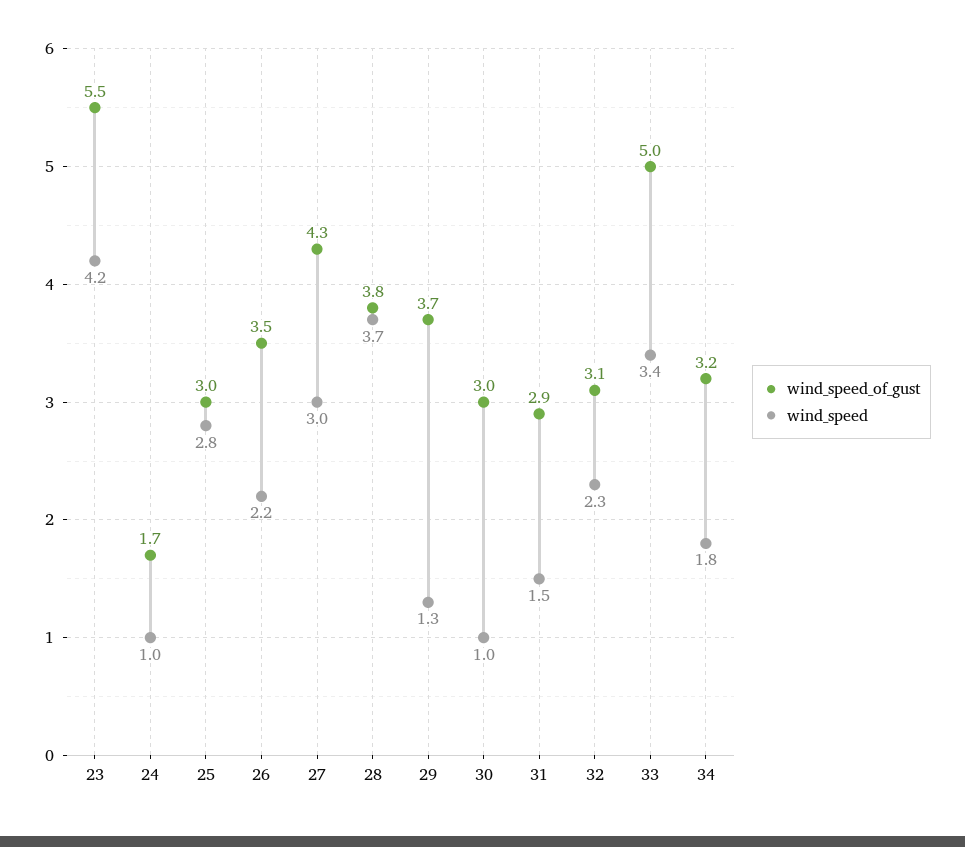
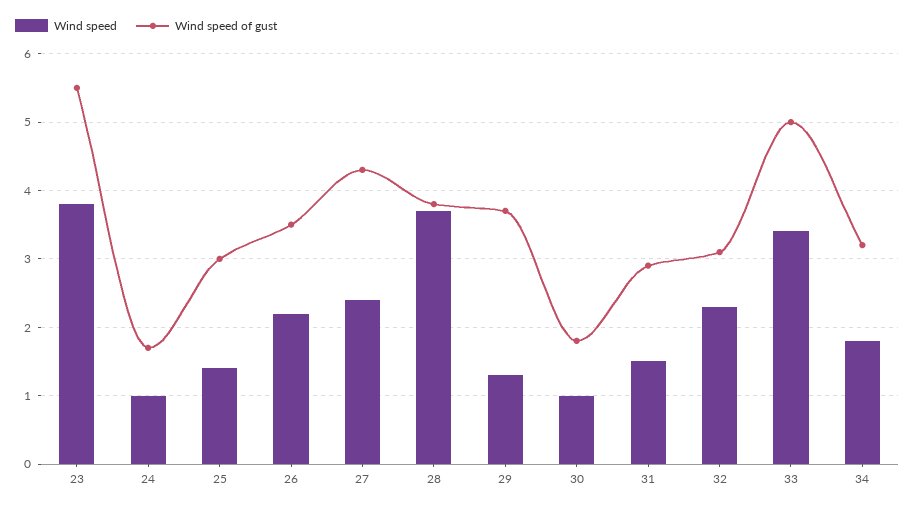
wind_speed, 23: 4.2 -> 3.8
wind_speed, 25: 2.8 -> 1.4
wind_speed, 27: 3 -> 2.4
wind_speed_of_gust, 30: 3 -> 1.8

